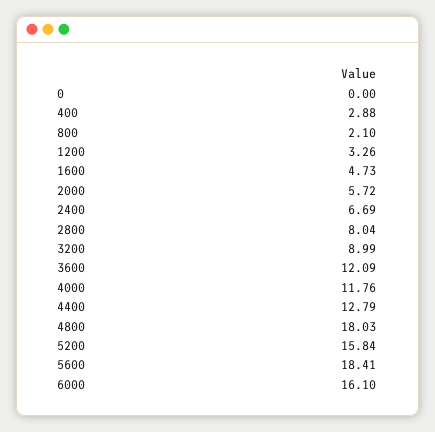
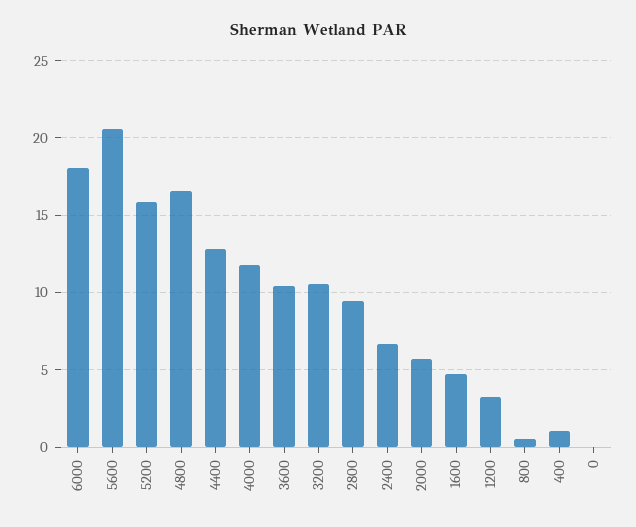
400: 2.88 -> 1
800: 2.1 -> 0.5
2800: 8.04 -> 9.5
3200: 8.99 -> 10.5
3600: 12.09 -> 10.5
4800: 18.03 -> 16.5
5600: 18.41 -> 20.5
6000: 16.1 -> 18

